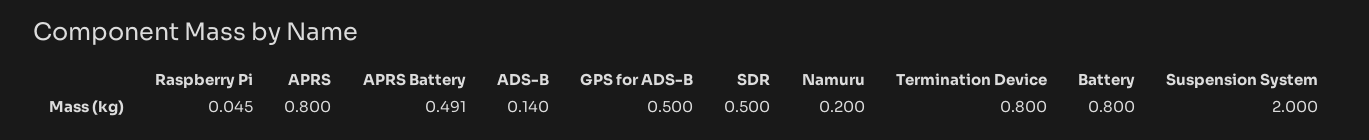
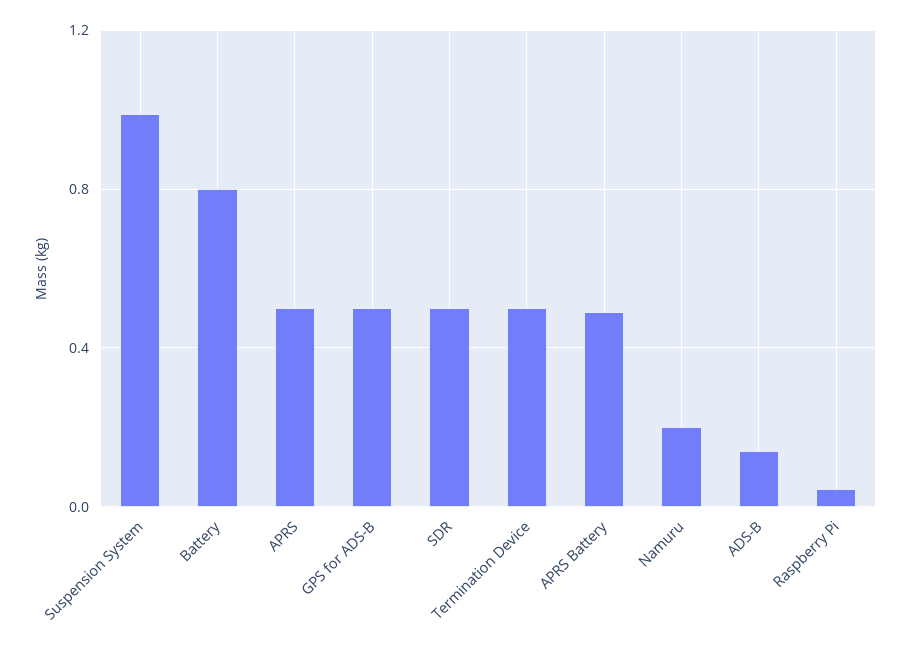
APRS: 0.8 -> 0.5
Termination Device: 0.8 -> 0.5
Suspension System: 2 -> 1

